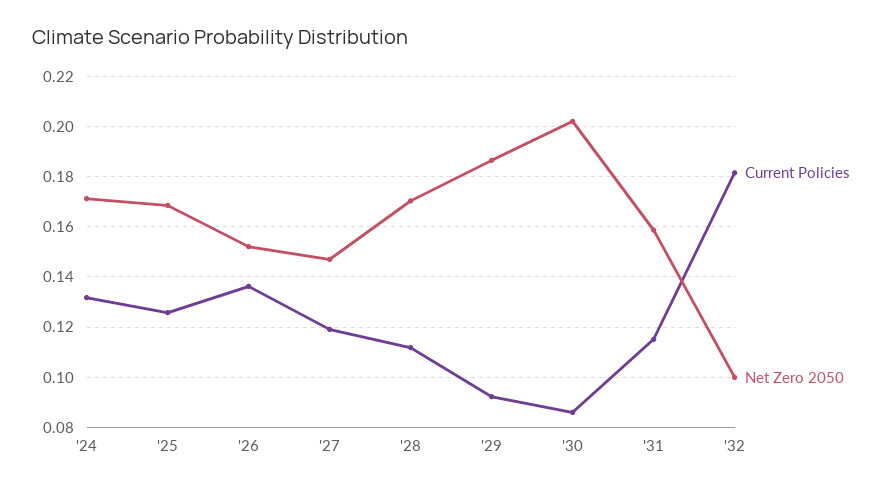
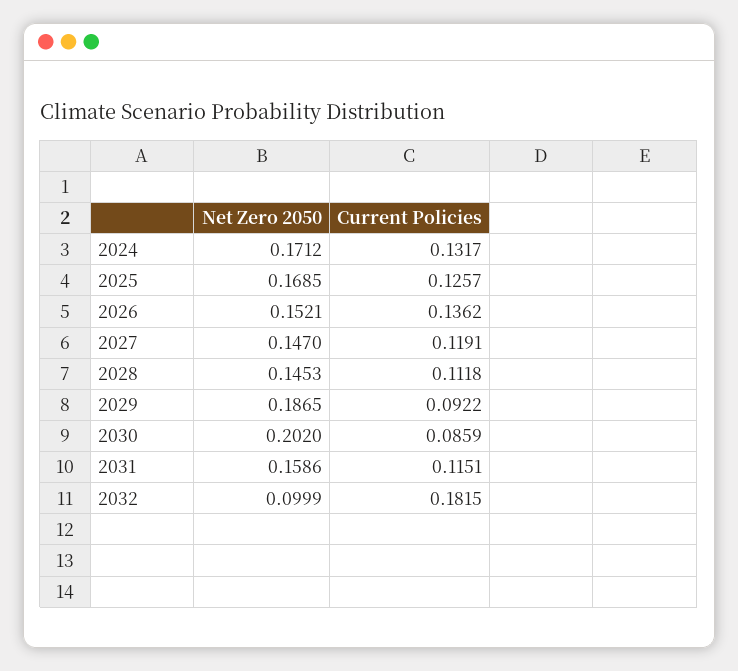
Net Zero 2050, '28: 0.17 -> 0.1453

